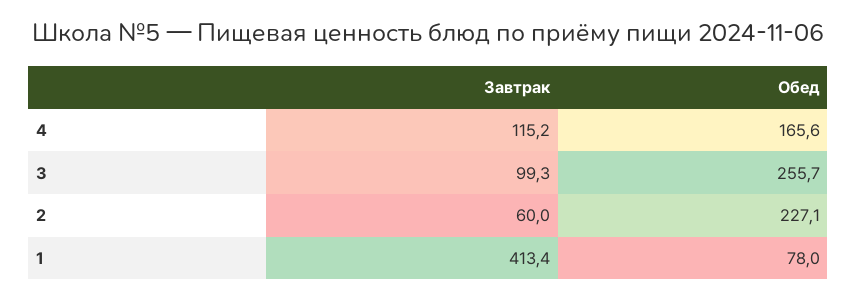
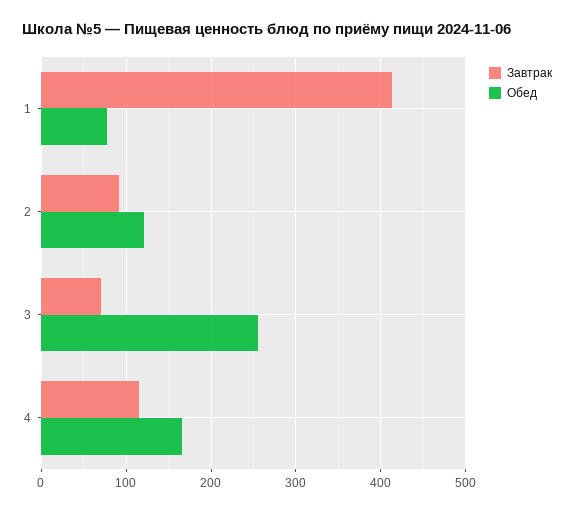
Завтрак, 3: 99.3 -> 70
Завтрак, 2: 60 -> 90
Обед, 2: 227.1 -> 120

